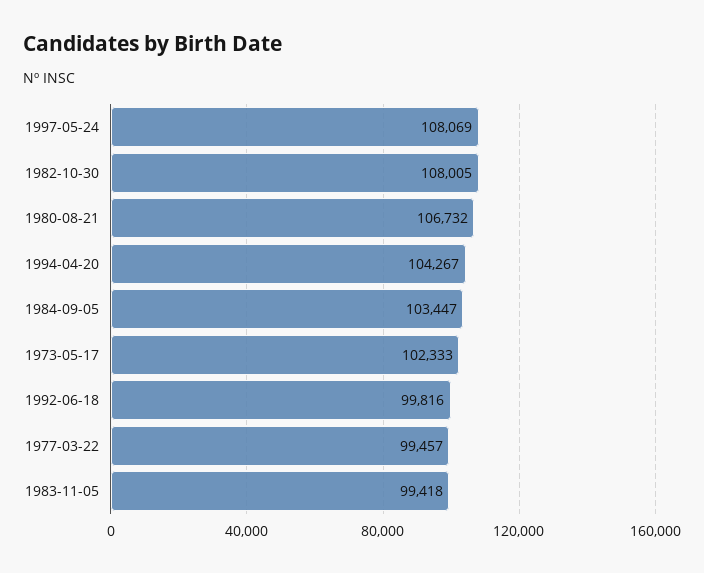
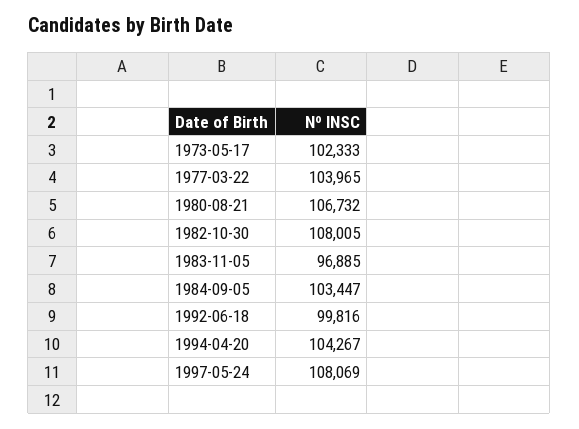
1977-03-22: 99457 -> 103965
1983-11-05: 99418 -> 96885

